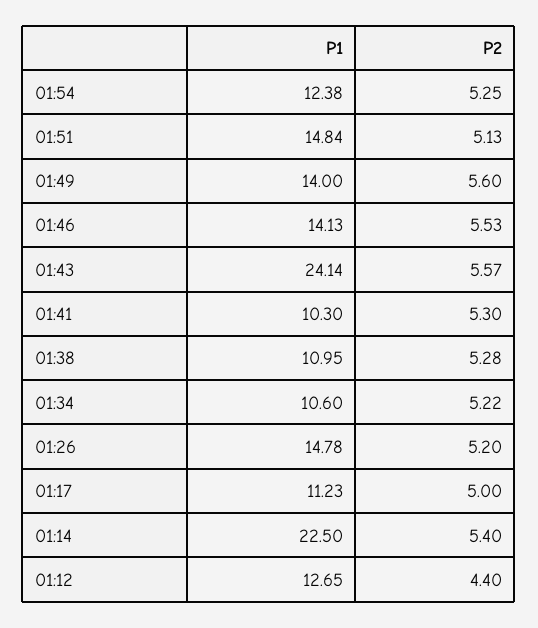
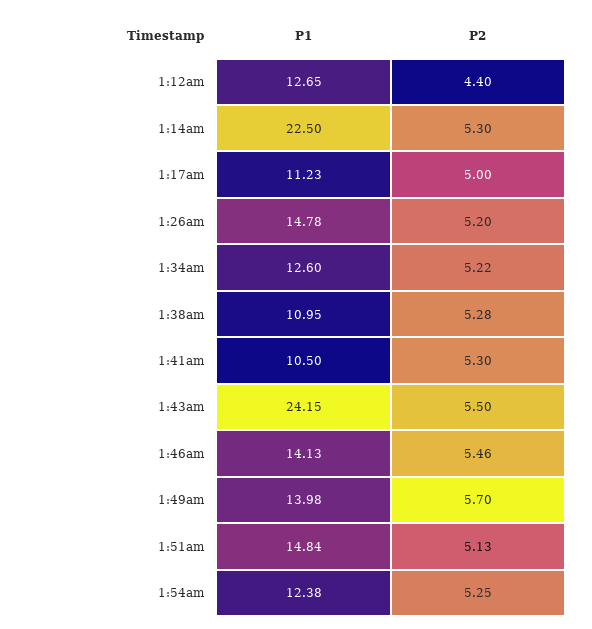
P1, 01:49: 14 -> 13.98
P2, 01:49: 5.6 -> 5.7
P2, 01:46: 5.53 -> 5.46
P1, 01:43: 24.14 -> 24.15
P2, 01:43: 5.57 -> 5.5
P1, 01:41: 10.3 -> 10.5
P1, 01:34: 10.6 -> 12.6
P2, 01:14: 5.4 -> 5.3

